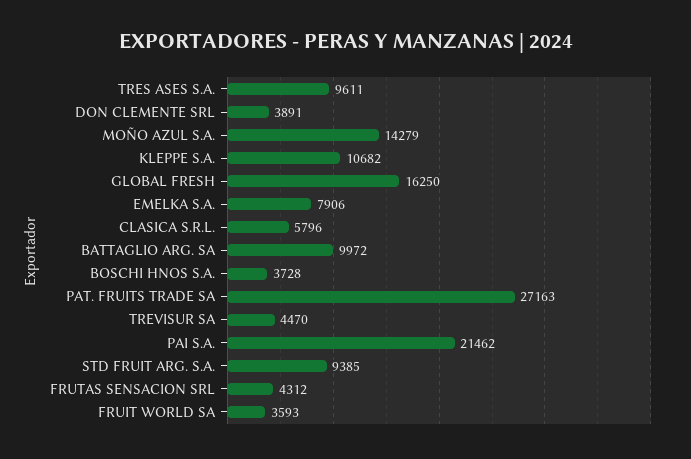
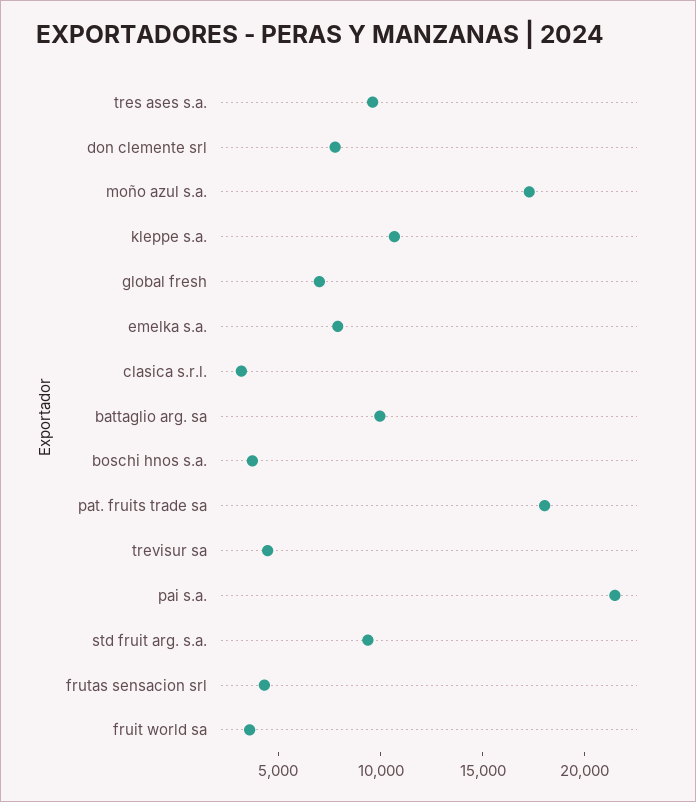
DON CLEMENTE SRL: 3891 -> 8000
MOÑO AZUL S.A.: 14279 -> 17000
GLOBAL FRESH: 16250 -> 7000
CLASICA S.R.L.: 5796 -> 3000
PAT. FRUITS TRADE SA: 27163 -> 18000

